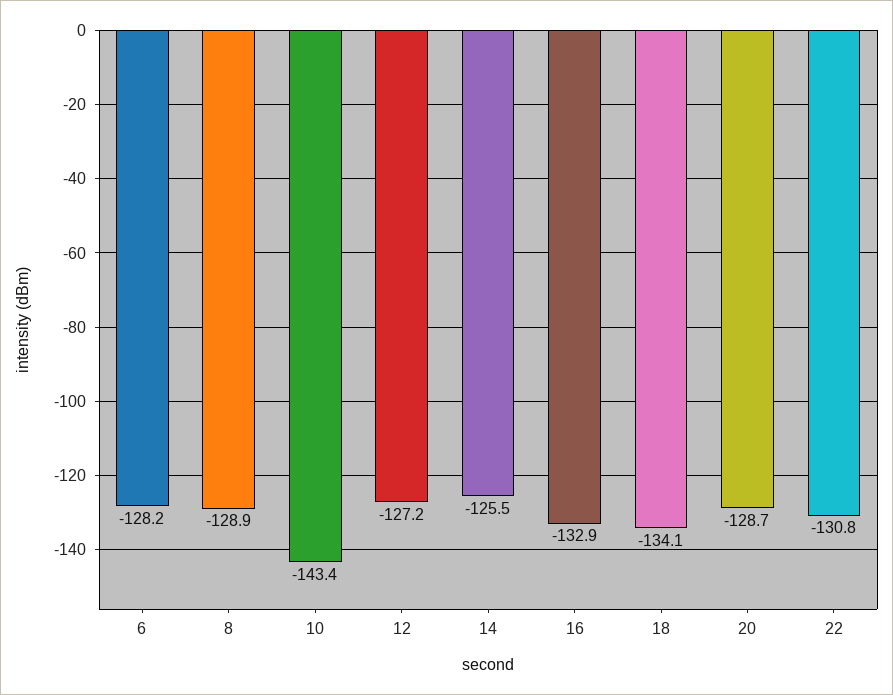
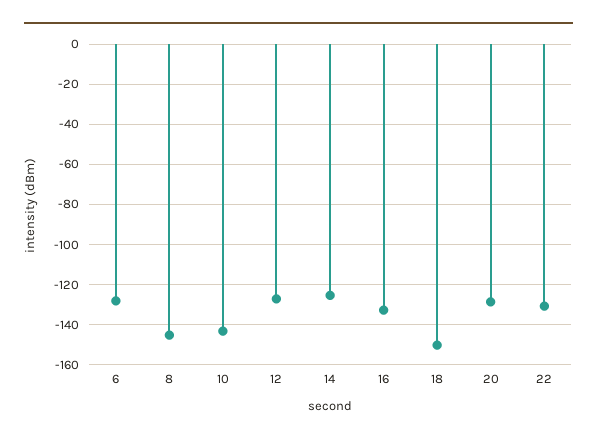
8: -128.9 -> -145
18: -134.1 -> -150

